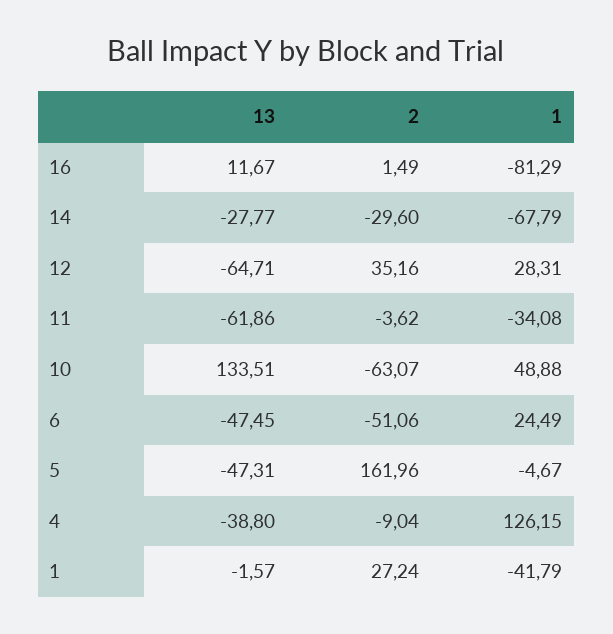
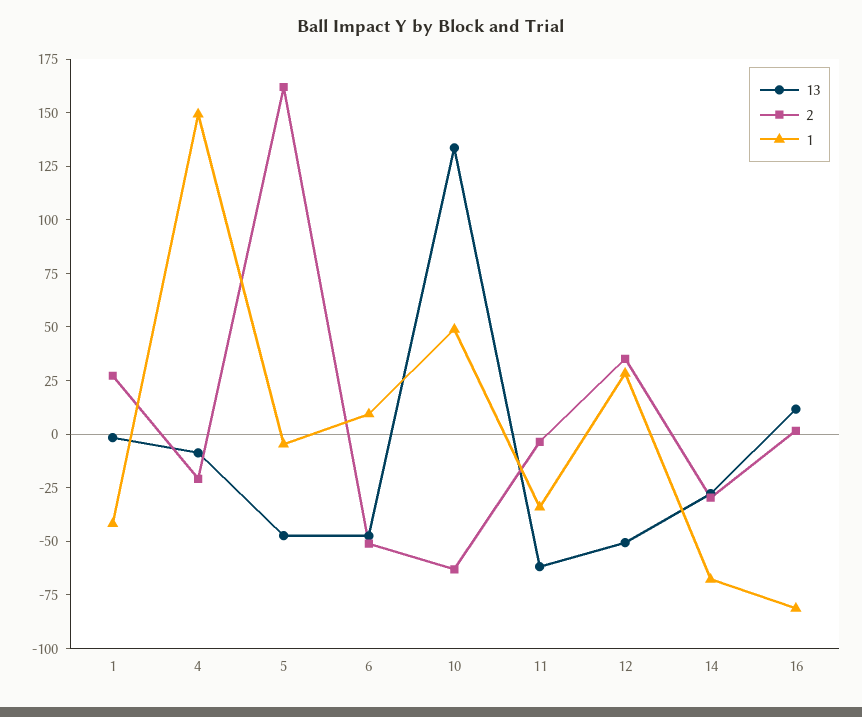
13, 12: -64.71 -> -50
1, 6: 24.49 -> 10
13, 4: -38.8 -> -10
2, 4: -9.04 -> -20
1, 4: 126.15 -> 150

